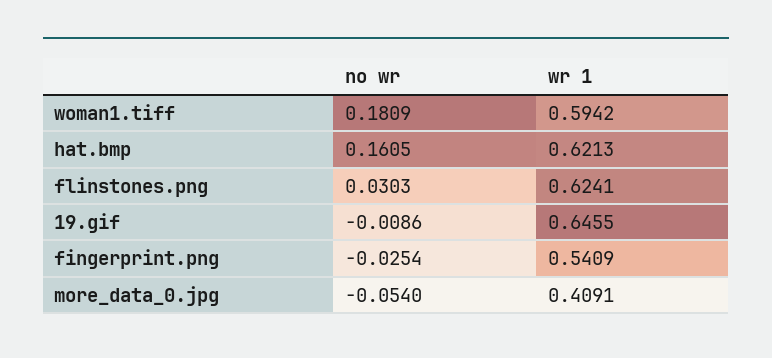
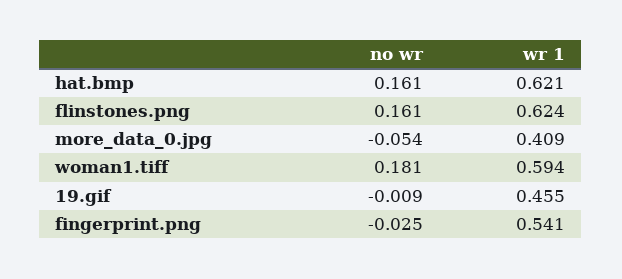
no wr, flinstones.png: 0.0303 -> 0.161
wr 1, 19.gif: 0.6455 -> 0.455

